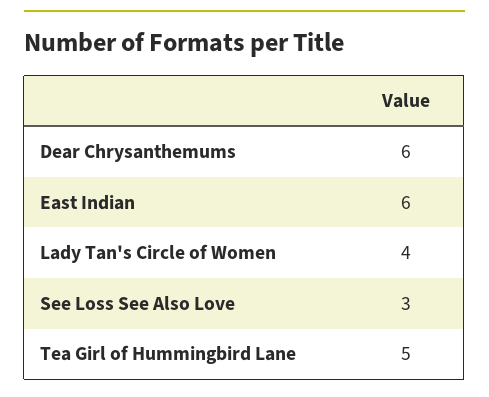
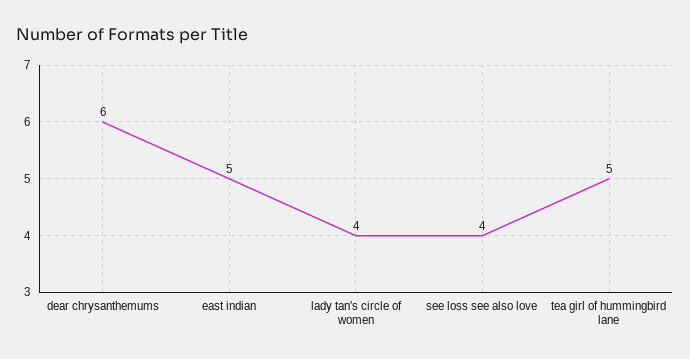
East Indian: 6 -> 5
See Loss See Also Love: 3 -> 4

